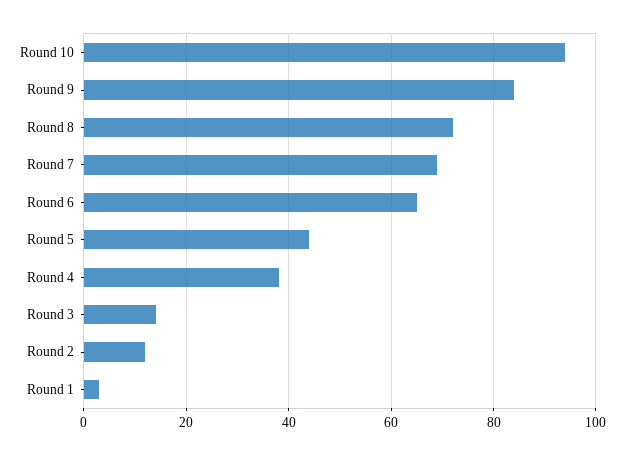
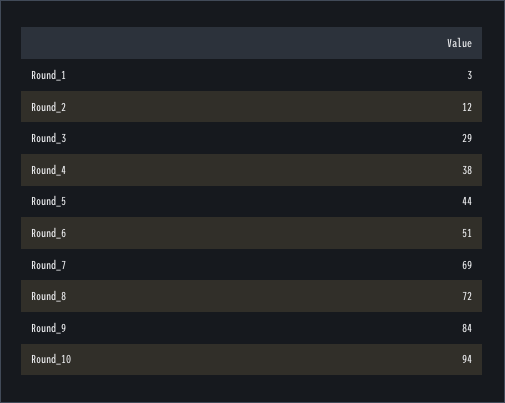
Round 6: 65 -> 51
Round 3: 15 -> 29

